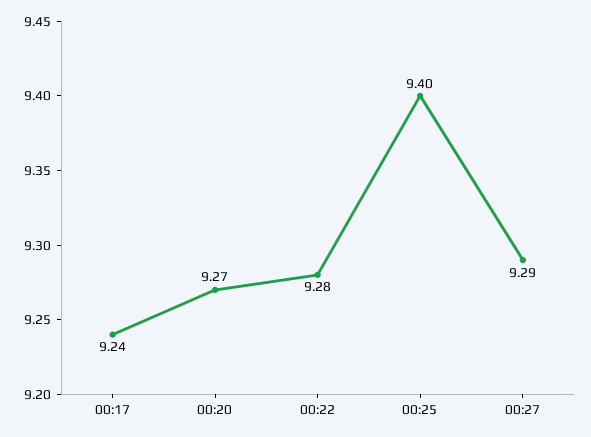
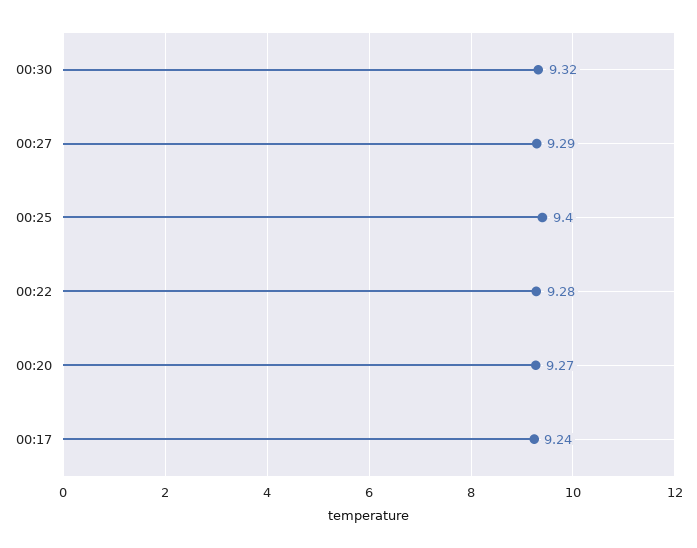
00:30: none -> 9.32

